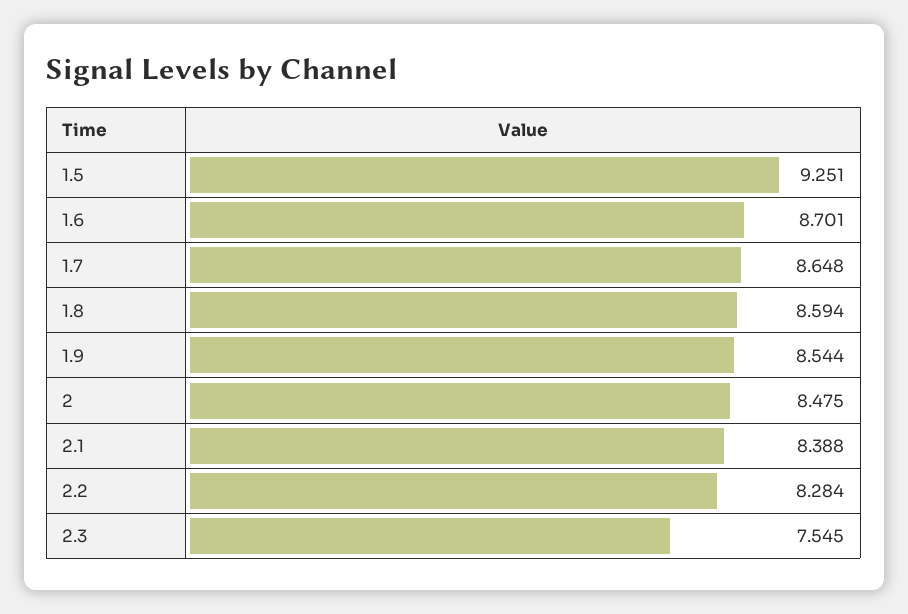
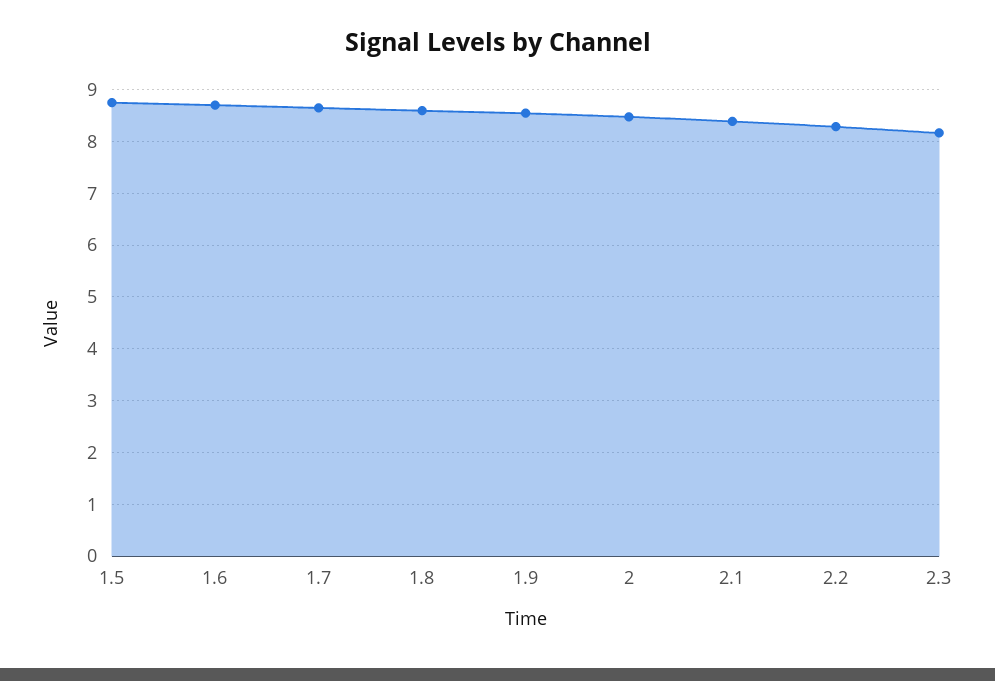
1.5: 9.251 -> 8.8
2.3: 7.545 -> 8.2

